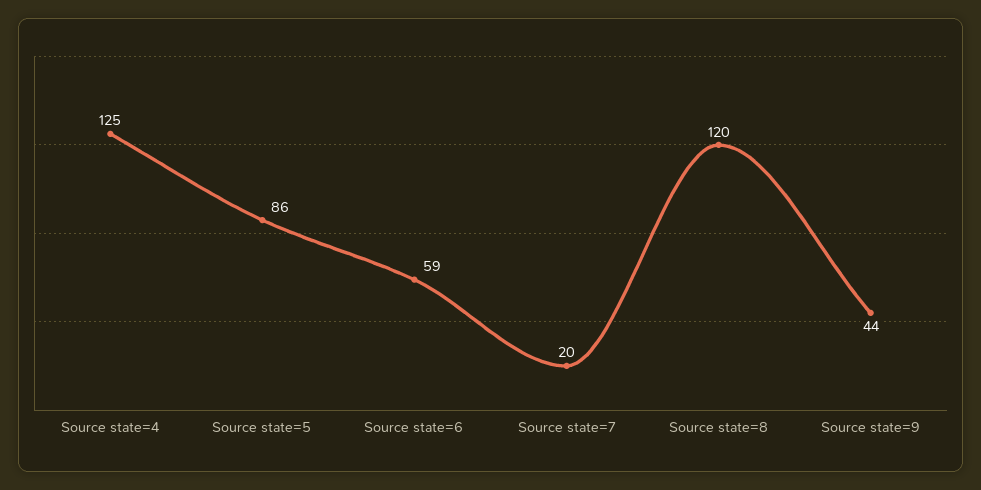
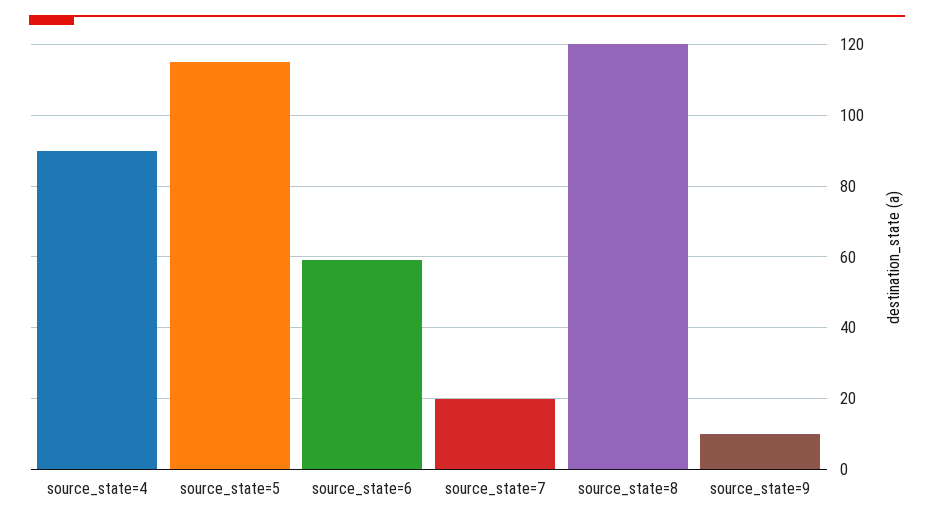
Source state=4: 125 -> 90
Source state=5: 86 -> 115
Source state=9: 44 -> 10

